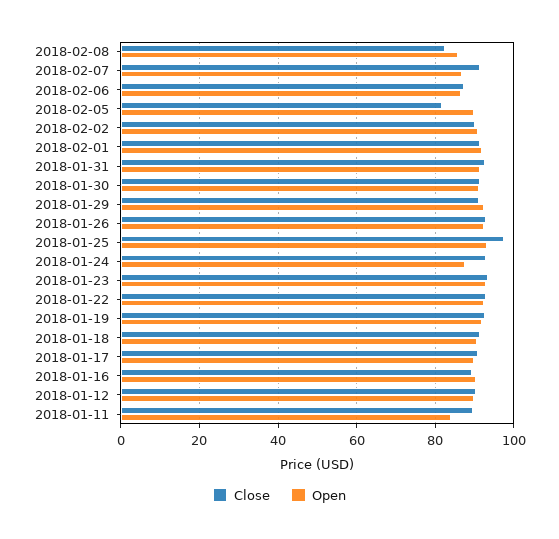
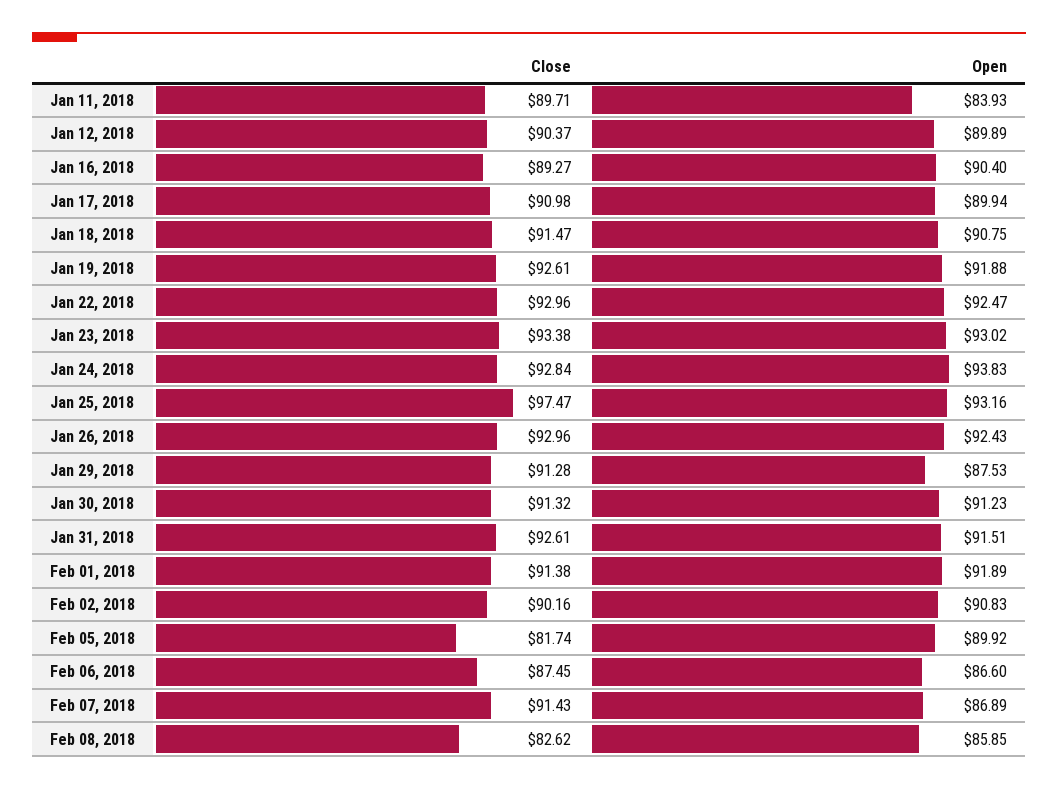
Open, 2018-01-29: 92 -> 87.53
Open, 2018-01-24: 88 -> 93.83

